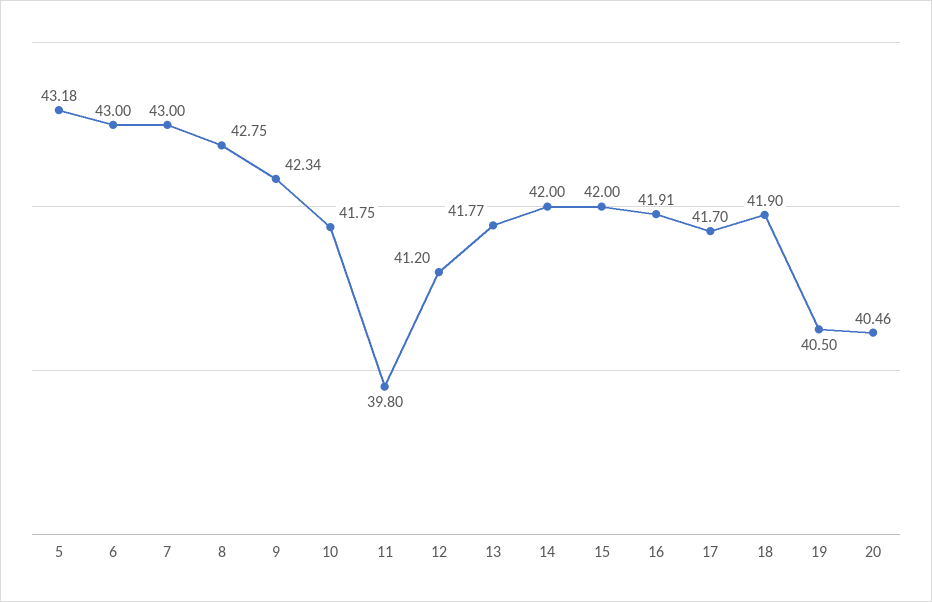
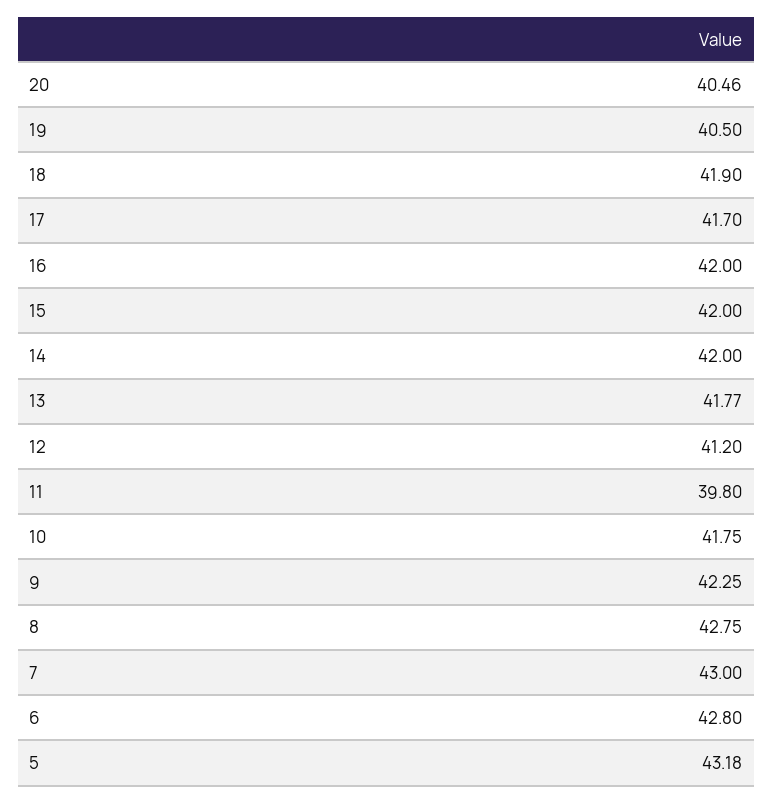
6: 43 -> 42.8
9: 42.34 -> 42.25
16: 41.91 -> 42

